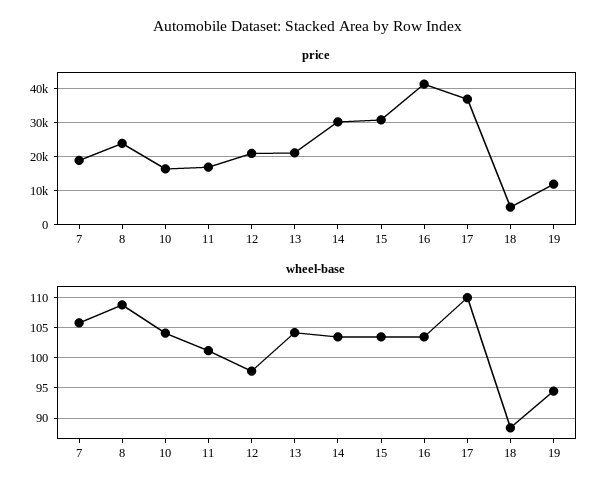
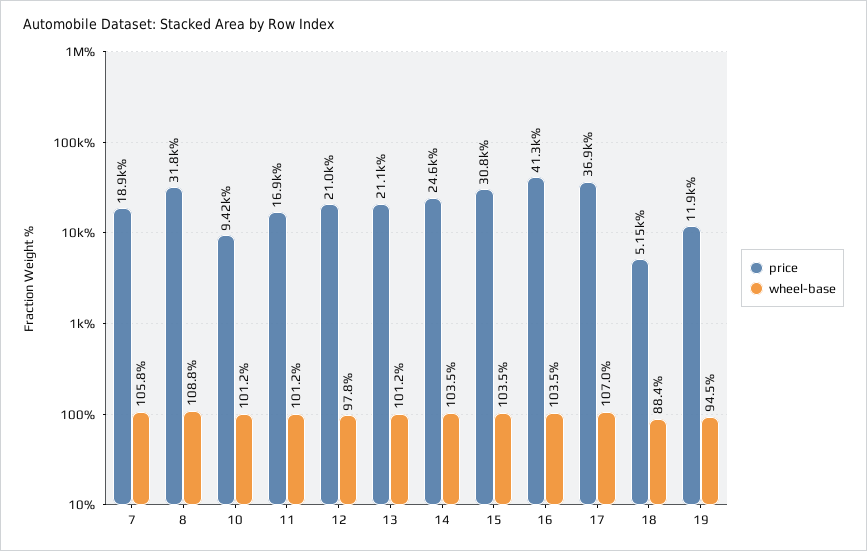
price, 8: 24000 -> 31800
price, 10: 16000 -> 9420
price, 14: 30000 -> 24600
wheel-base, 10: 104 -> 101.2
wheel-base, 13: 104 -> 101.2
wheel-base, 17: 110 -> 107

